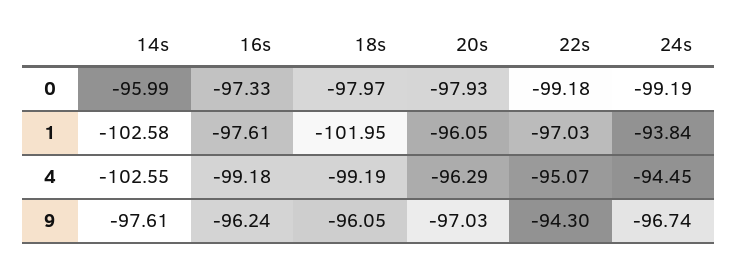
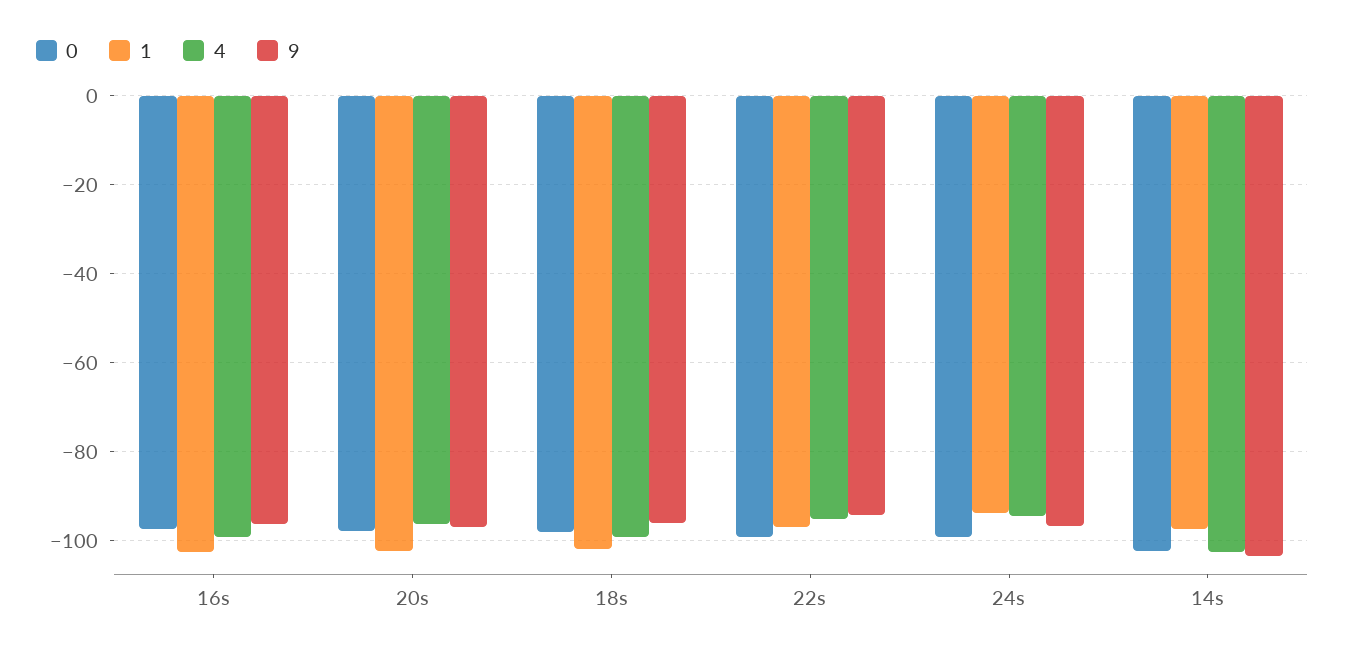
0, 14s: -95.99 -> -102
1, 14s: -102.58 -> -98
1, 16s: -97.61 -> -102
1, 20s: -96.05 -> -102
9, 14s: -97.61 -> -104

